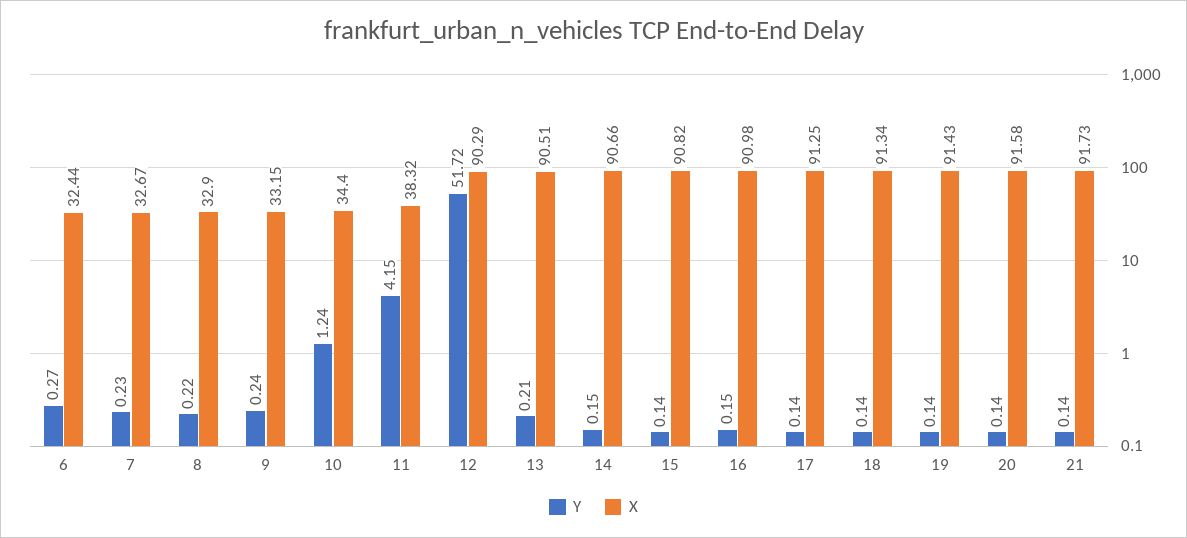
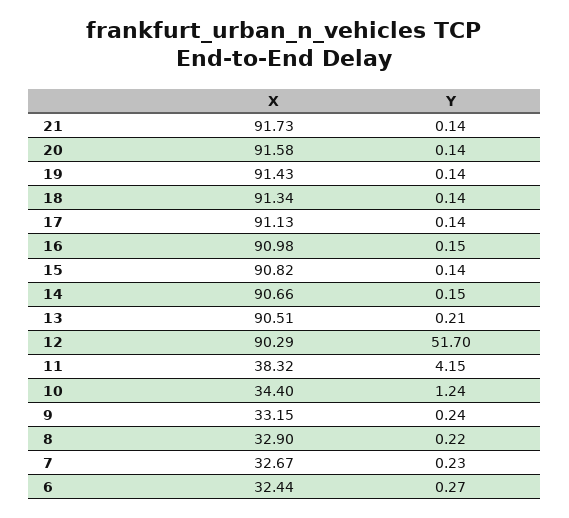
Y, 12: 51.72 -> 51.7
X, 17: 91.25 -> 91.13

